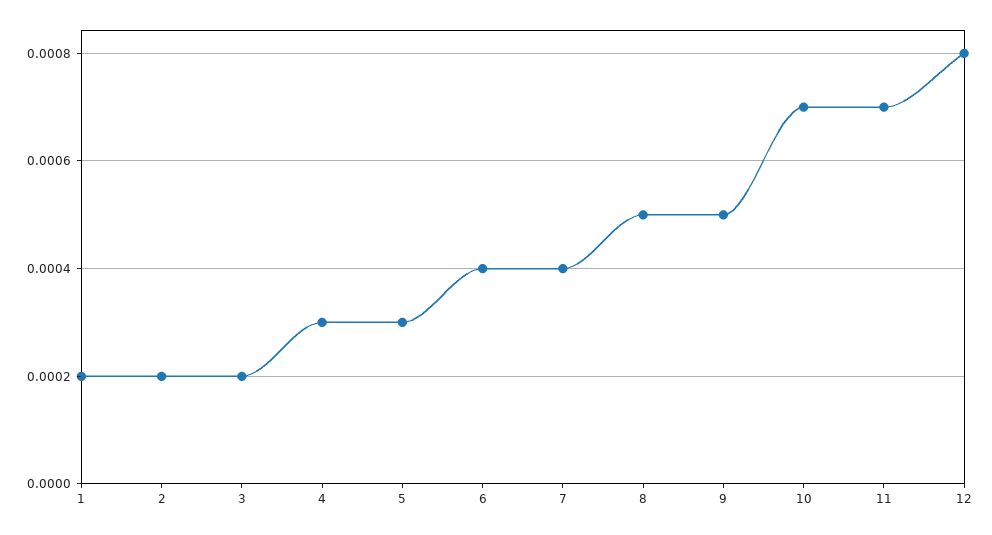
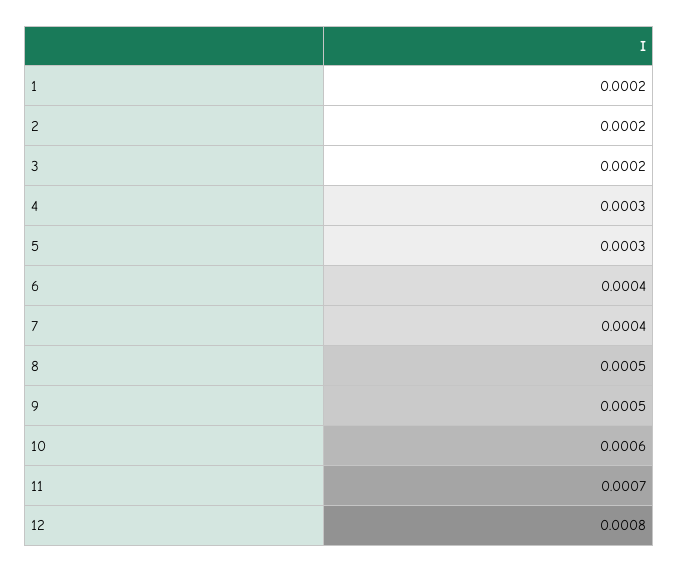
10: 0.0007 -> 0.0006

